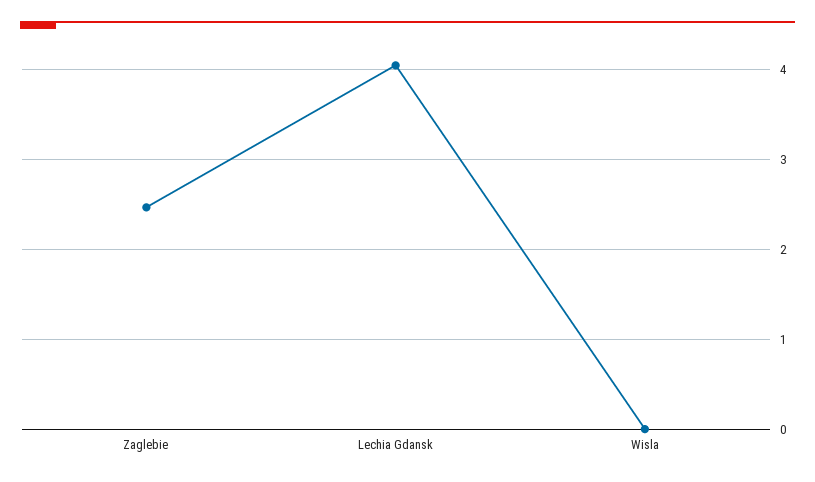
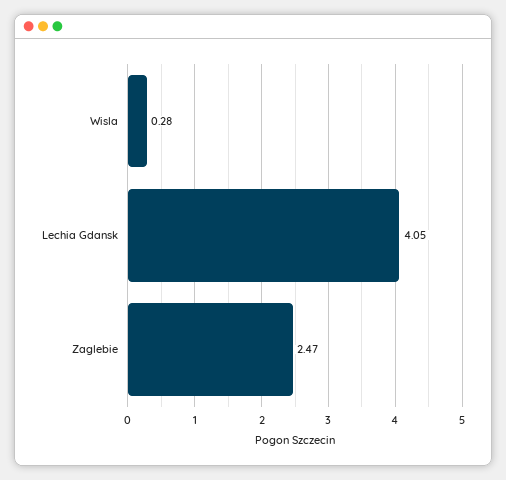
Wisla: 0 -> 0.28

